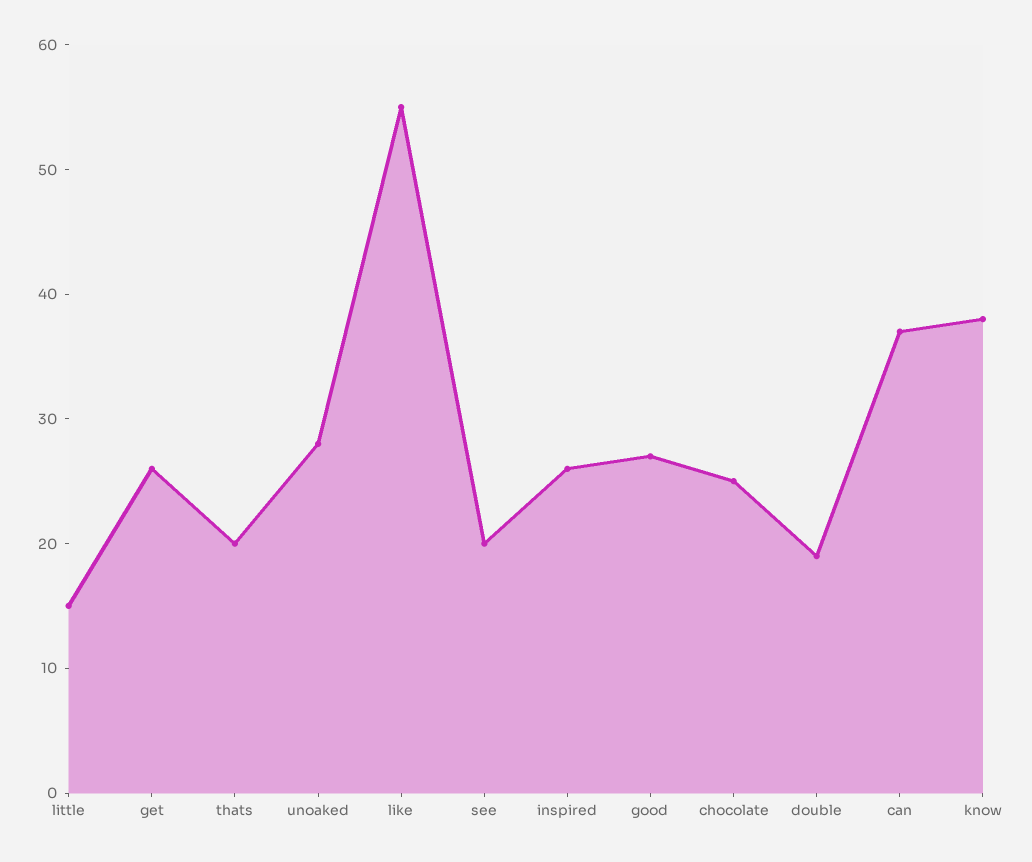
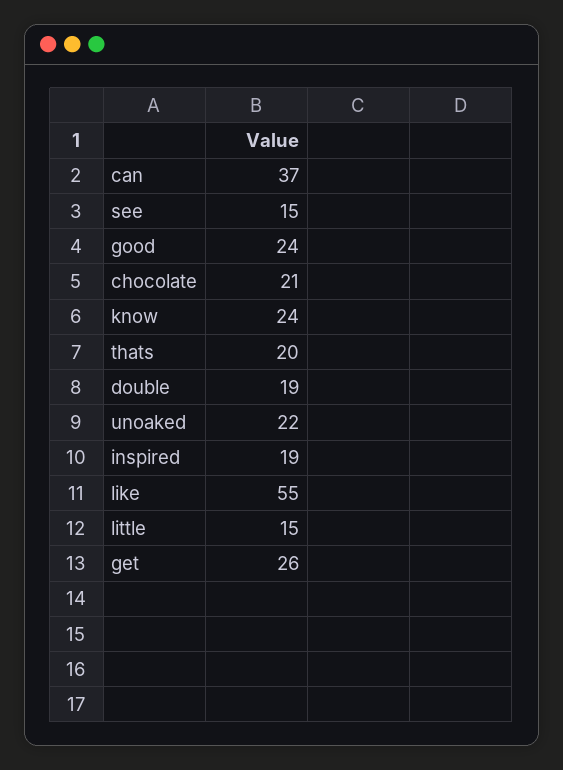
unoaked: 28 -> 22
see: 20 -> 15
inspired: 26 -> 19
good: 27 -> 24
chocolate: 25 -> 21
know: 38 -> 24

